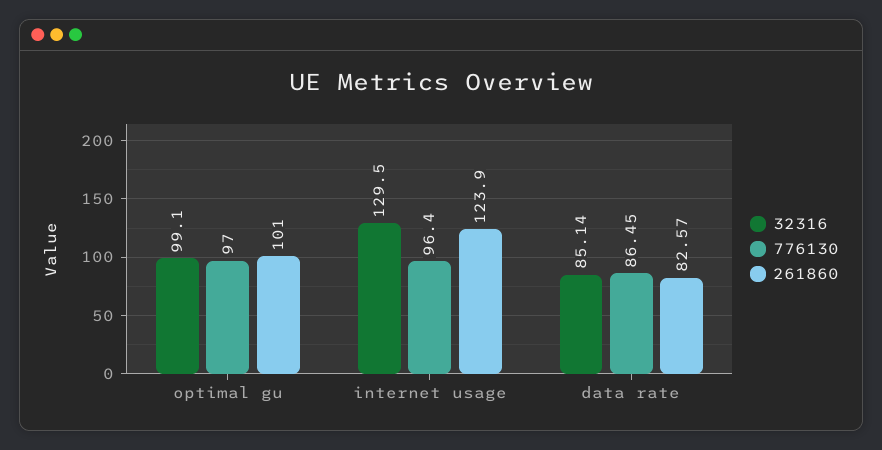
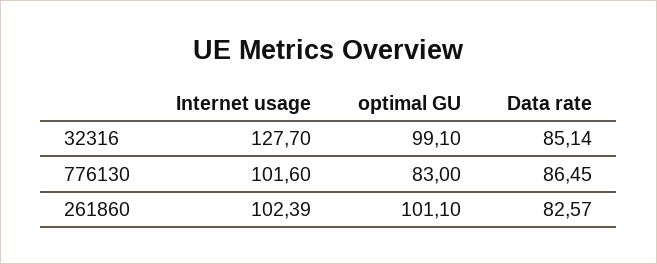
776130, optimal gu: 97 -> 83
261860, optimal gu: 101 -> 101.1
32316, internet usage: 129.5 -> 127.7
776130, internet usage: 96.4 -> 101.6
261860, internet usage: 123.9 -> 102.39

